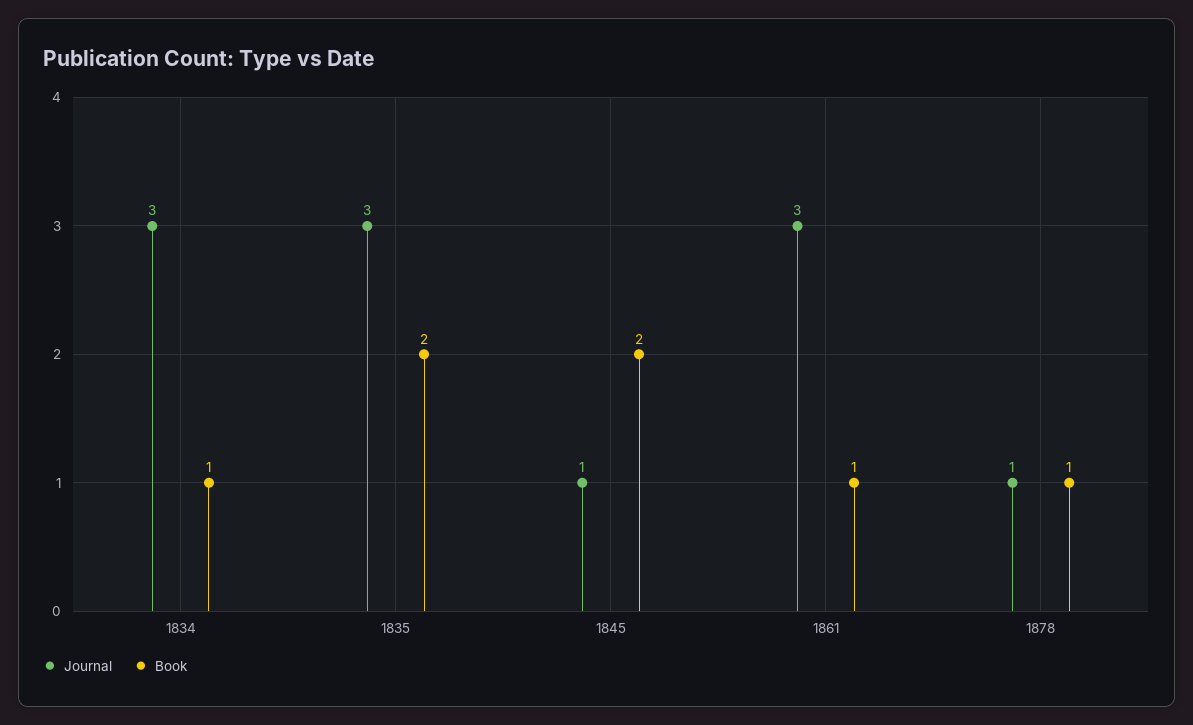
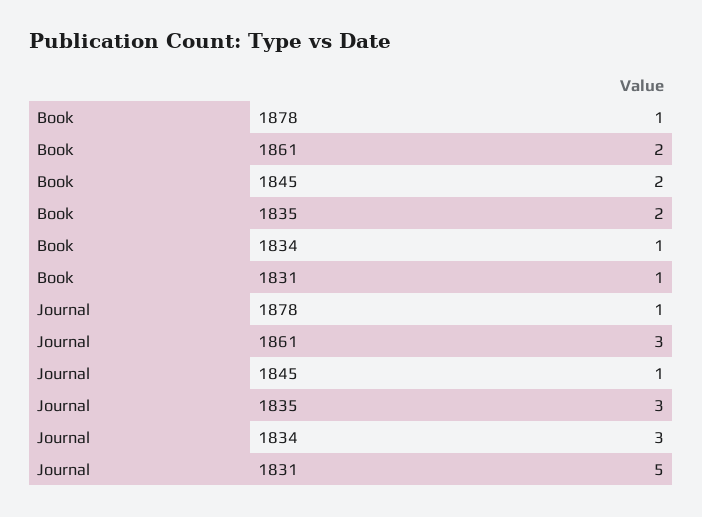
Book, 1861: 1 -> 2
Book, 1831: none -> 1
Journal, 1831: none -> 5

